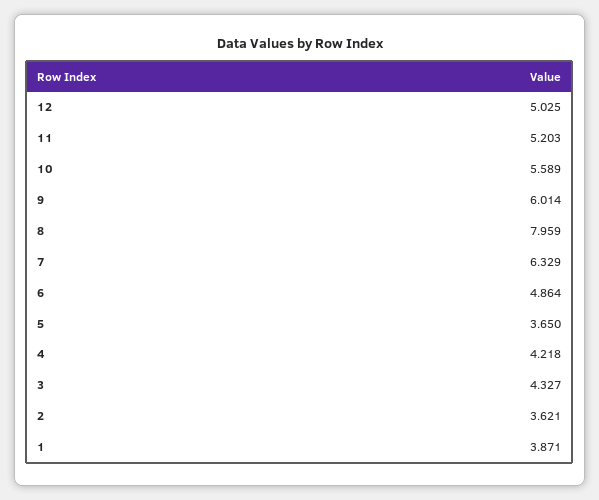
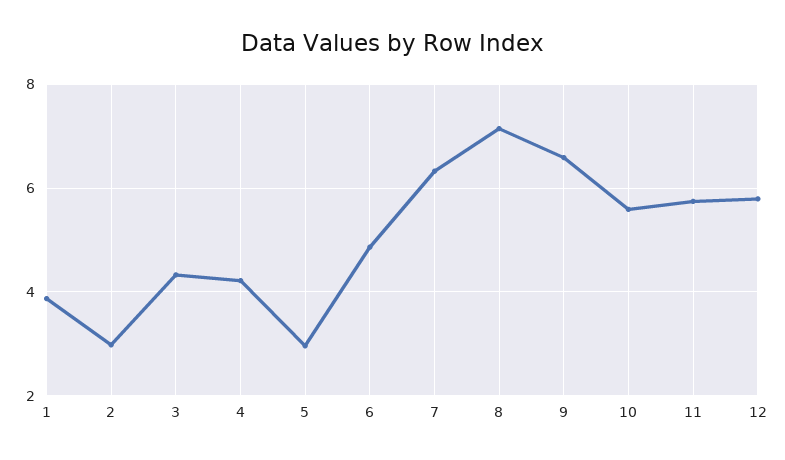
12: 5.025 -> 5.8
11: 5.203 -> 5.8
9: 6.014 -> 6.6
8: 7.959 -> 7.2
5: 3.65 -> 3
2: 3.621 -> 3

